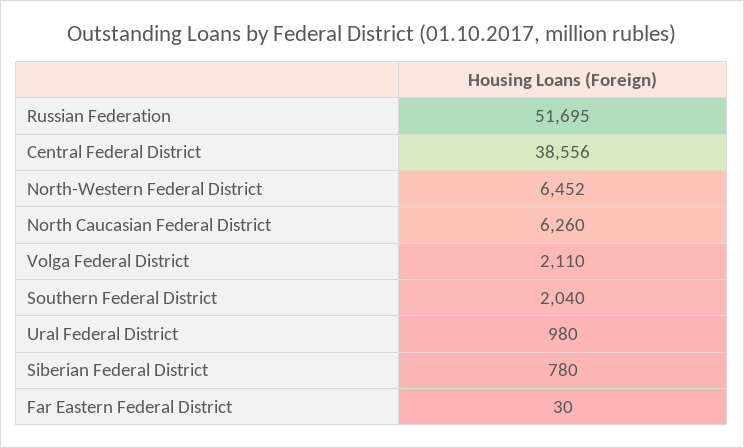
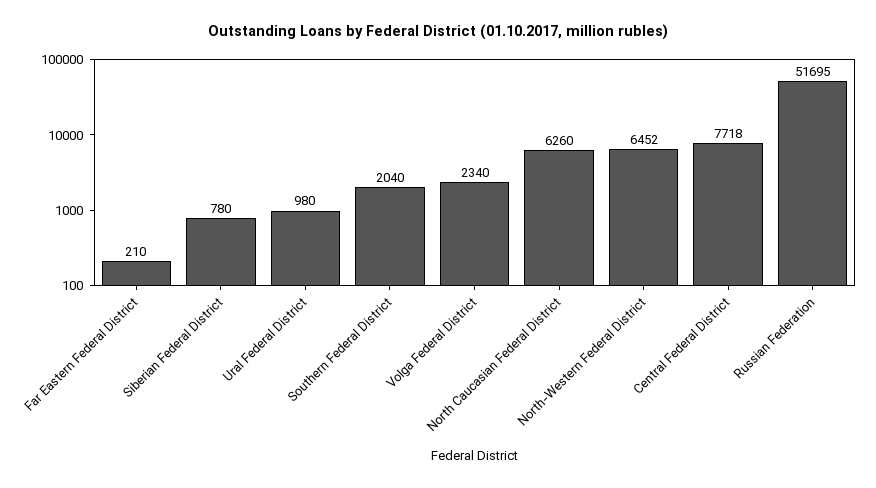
Central Federal District: 38556 -> 7718
Volga Federal District: 2110 -> 2340
Far Eastern Federal District: 30 -> 210

